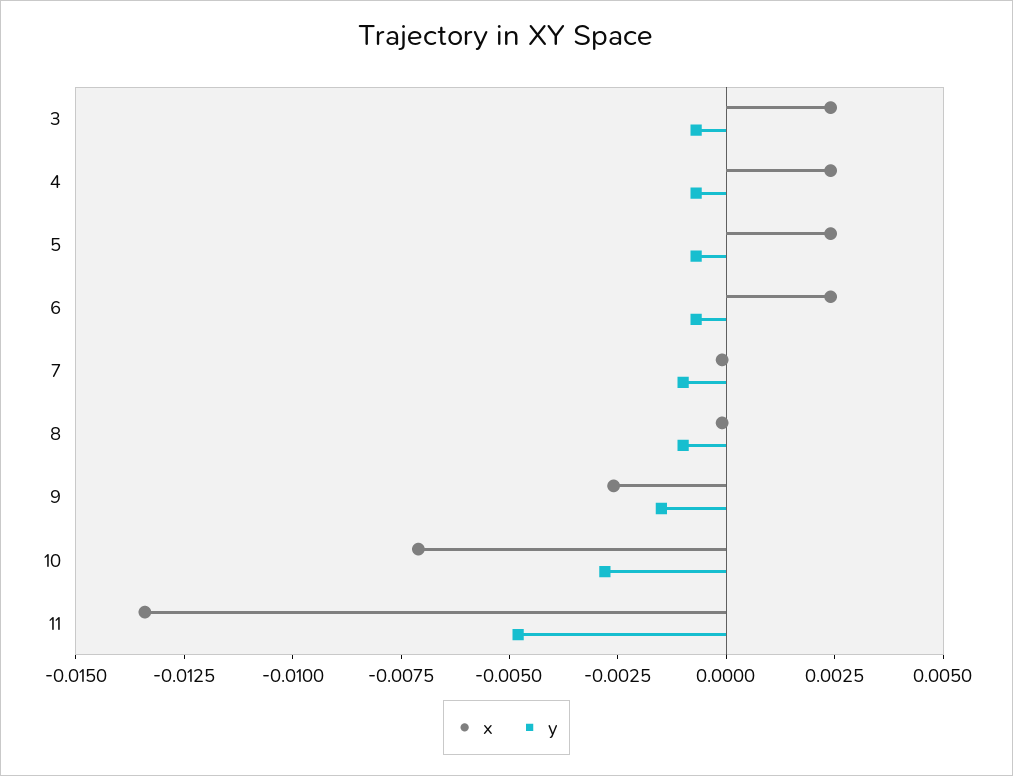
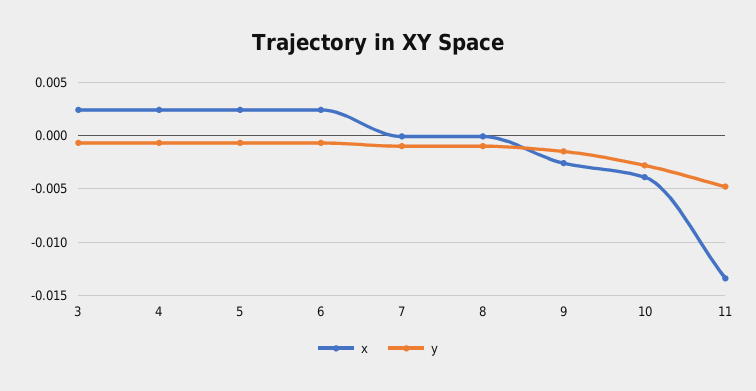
x, 10: -0.007 -> -0.004

